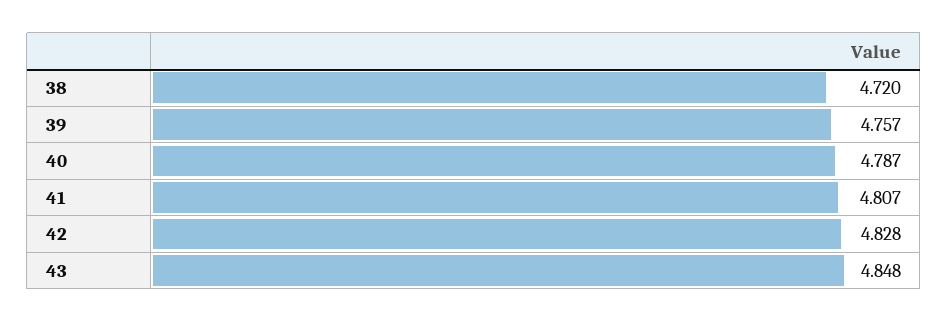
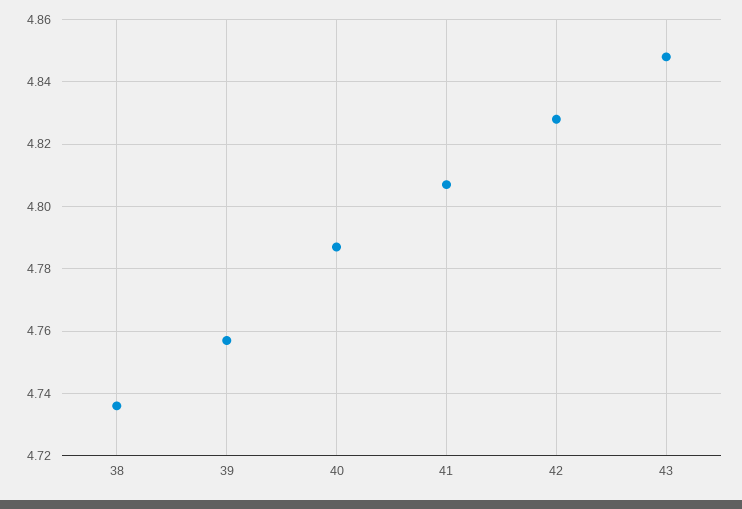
38: 4.72 -> 4.735

